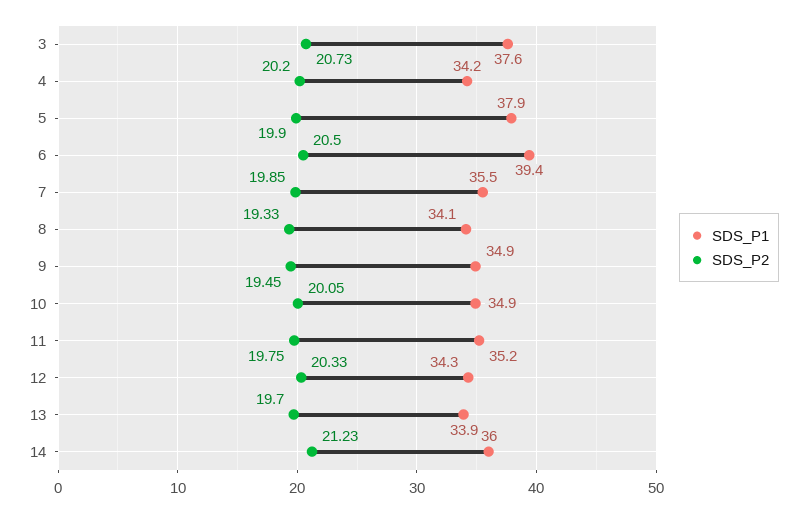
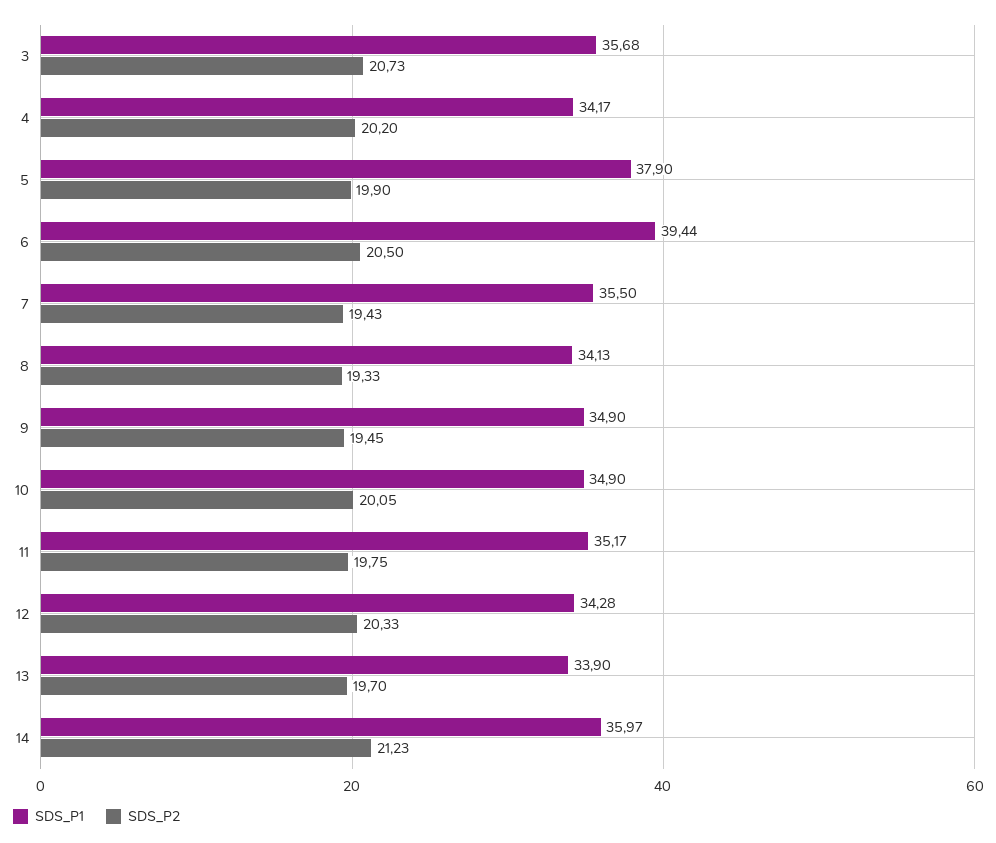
SDS_P1, 3: 37.6 -> 35.68
SDS_P2, 7: 19.85 -> 19.43

